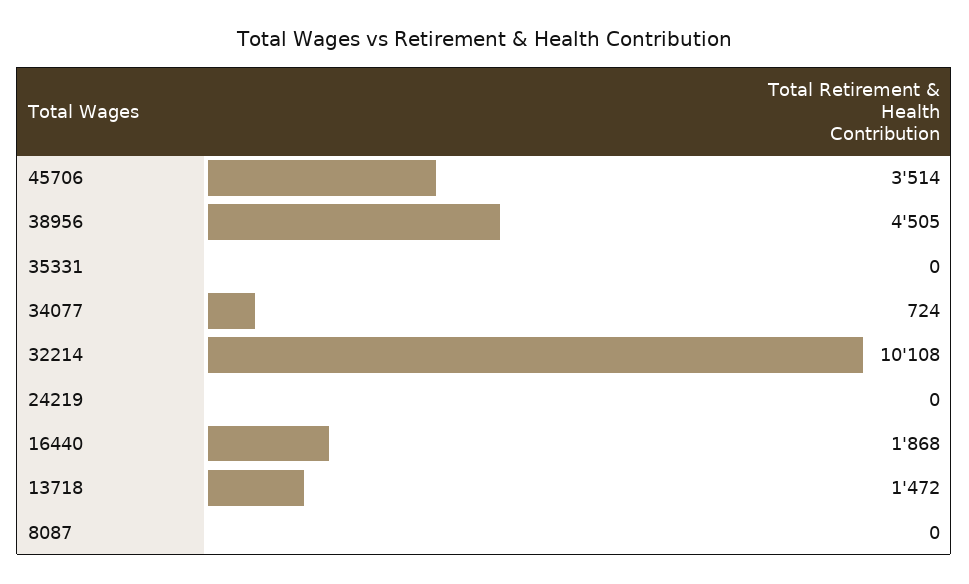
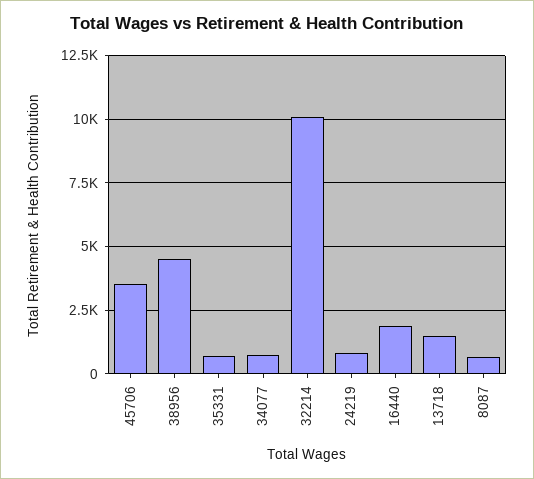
35331: 0 -> 750
24219: 0 -> 750
8087: 0 -> 750

